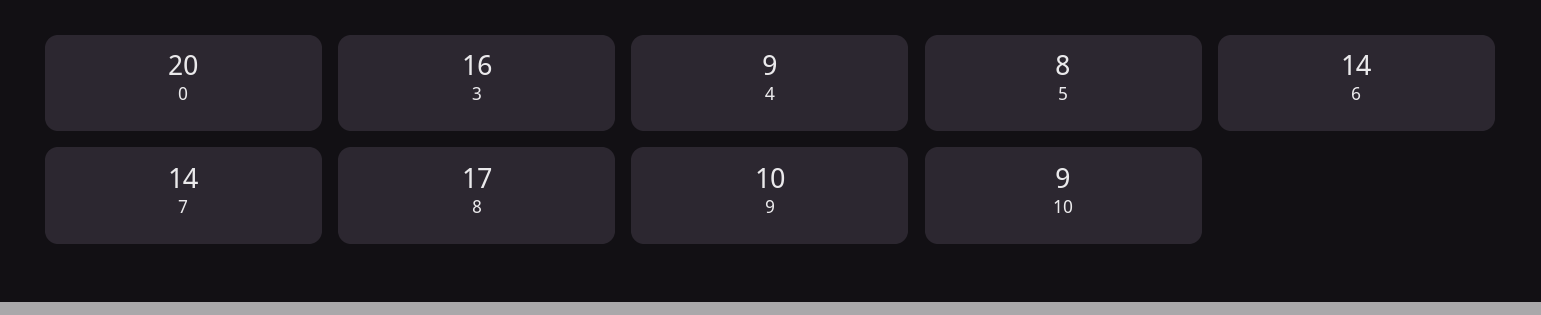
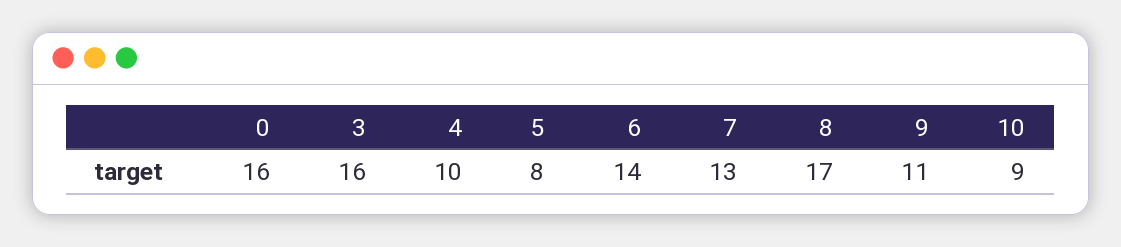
0: 20 -> 16
4: 9 -> 10
7: 14 -> 13
9: 10 -> 11

